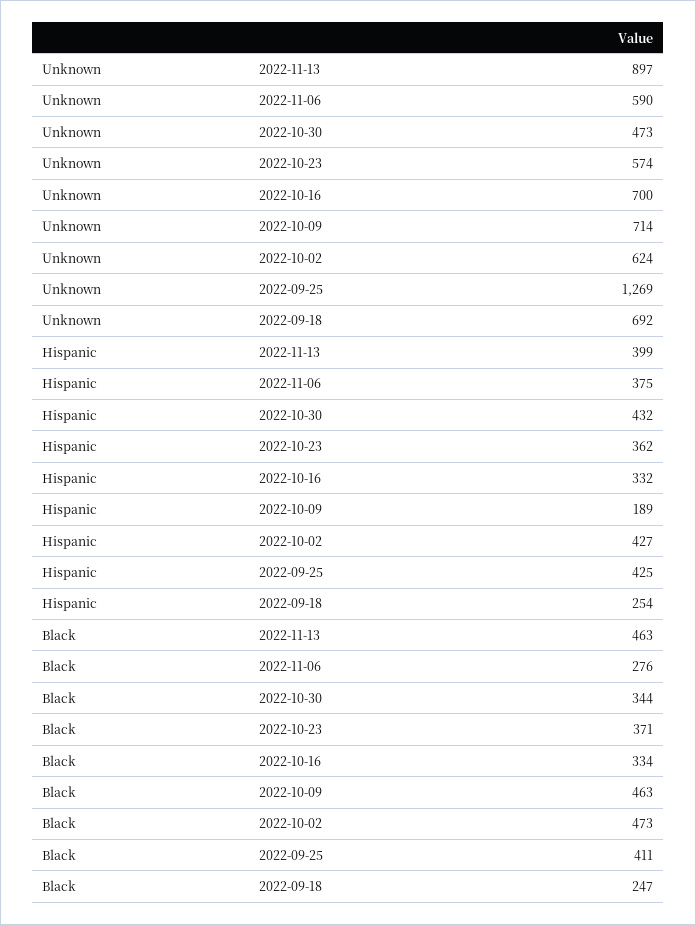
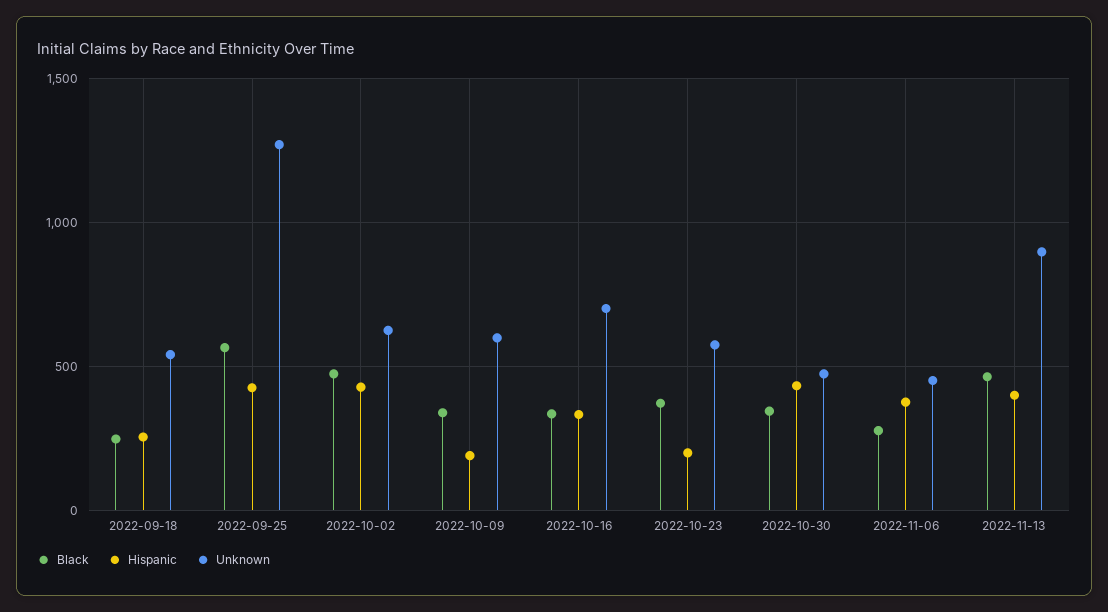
Unknown, 2022-11-06: 590 -> 450
Unknown, 2022-10-09: 714 -> 600
Unknown, 2022-09-18: 692 -> 550
Hispanic, 2022-10-23: 362 -> 200
Black, 2022-10-09: 463 -> 350
Black, 2022-09-25: 411 -> 550

